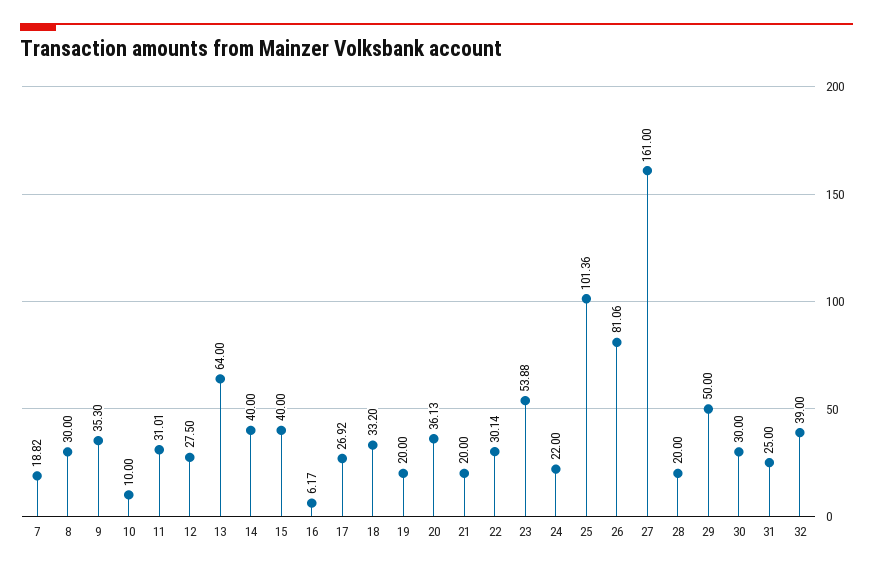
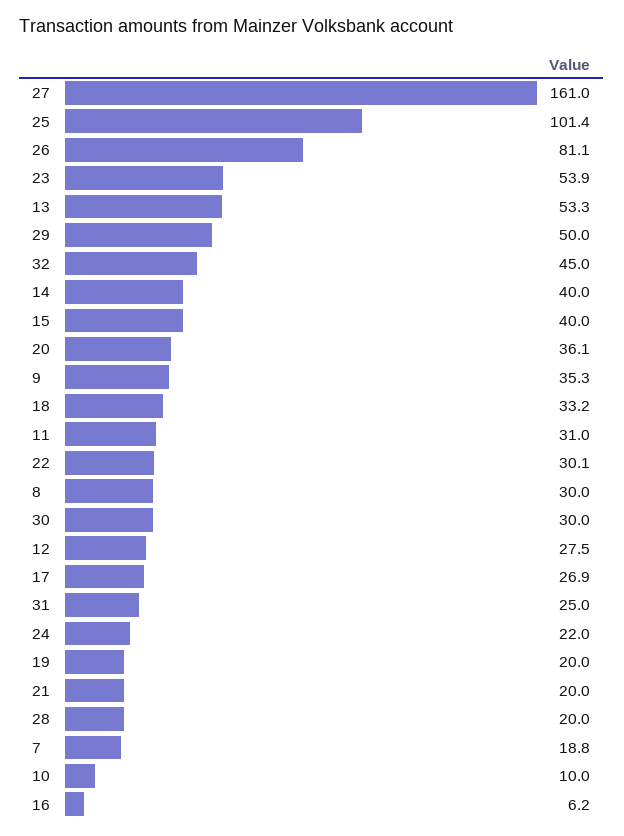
13: 64 -> 53.3
32: 39 -> 45

